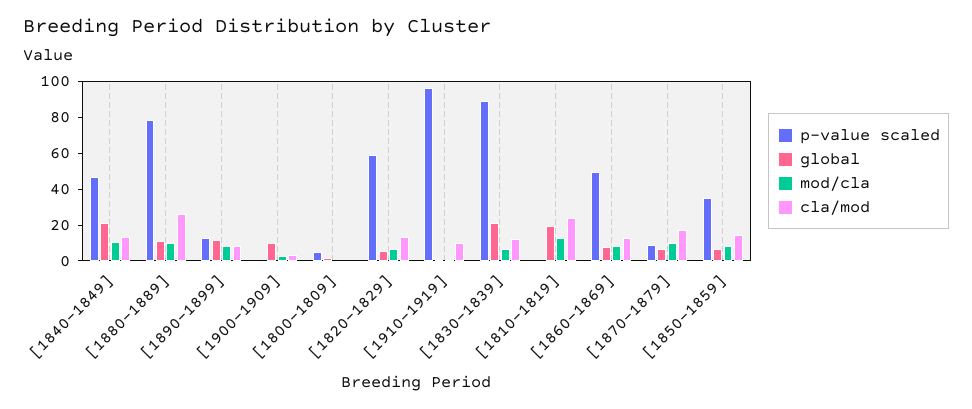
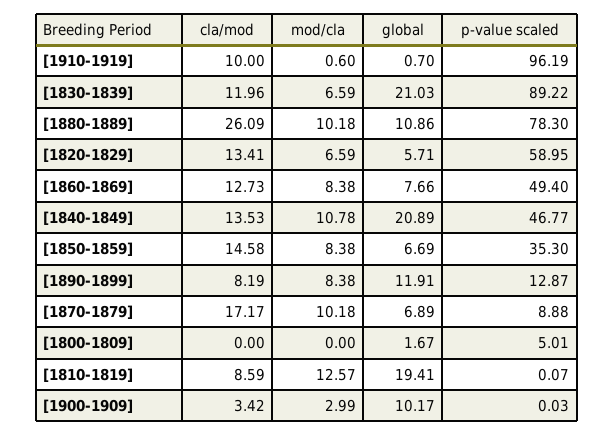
cla/mod, [1810-1819]: 25 -> 8.59

